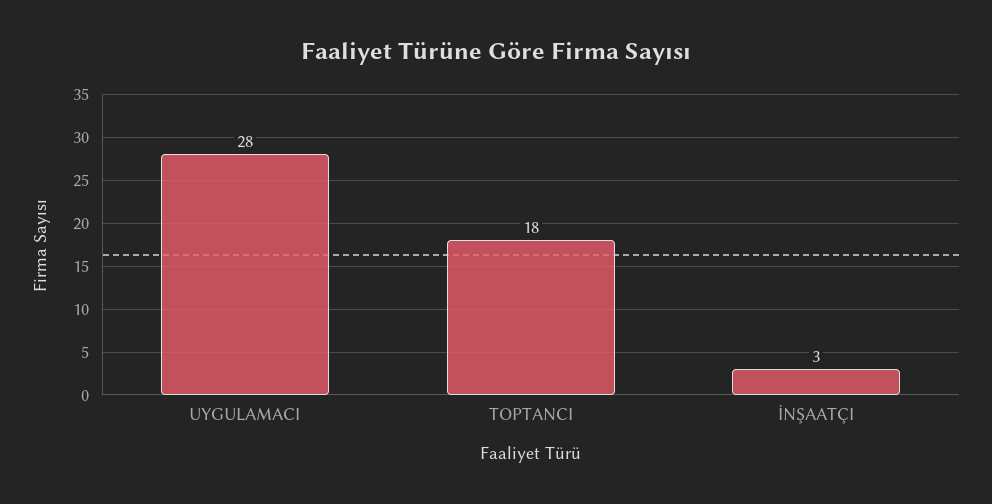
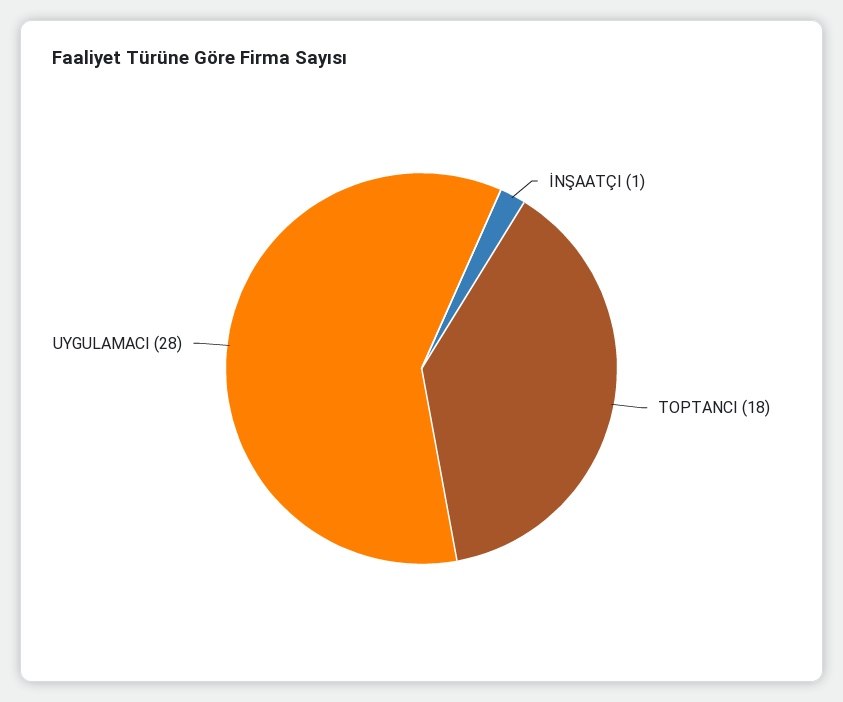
İNŞAATÇI: 3 -> 1

